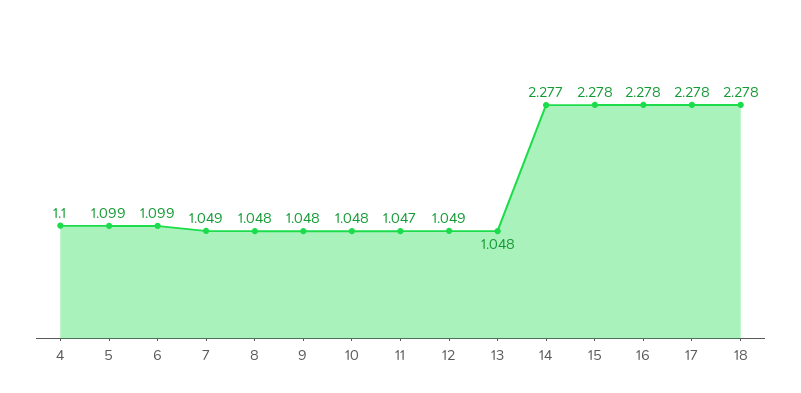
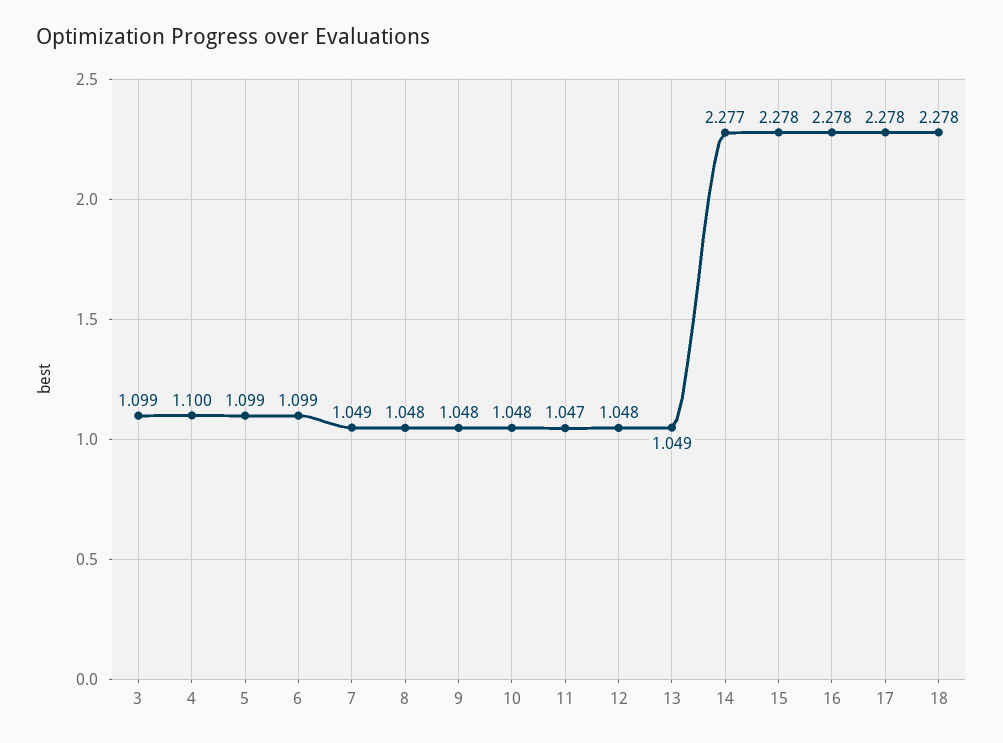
12: 1.049 -> 1.048
13: 1.048 -> 1.049
3: none -> 1.099

